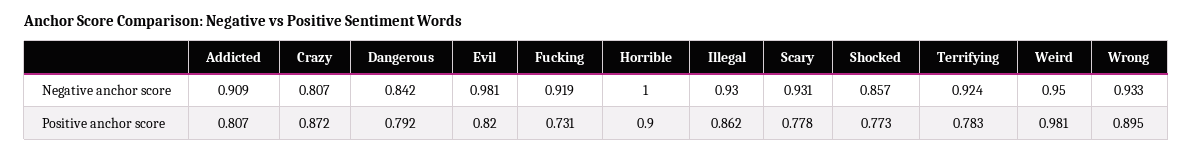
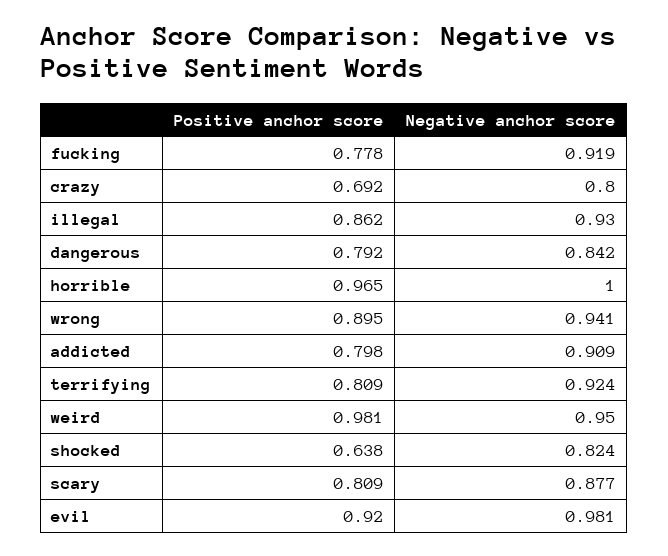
Crazy, Negative anchor score: 0.807 -> 0.8
Scary, Negative anchor score: 0.931 -> 0.877
Shocked, Negative anchor score: 0.857 -> 0.824
Wrong, Negative anchor score: 0.933 -> 0.941
Addicted, Positive anchor score: 0.807 -> 0.798
Crazy, Positive anchor score: 0.872 -> 0.692
Evil, Positive anchor score: 0.82 -> 0.92
Fucking, Positive anchor score: 0.731 -> 0.778
Horrible, Positive anchor score: 0.9 -> 0.965
Scary, Positive anchor score: 0.778 -> 0.809
Shocked, Positive anchor score: 0.773 -> 0.638
Terrifying, Positive anchor score: 0.783 -> 0.809

